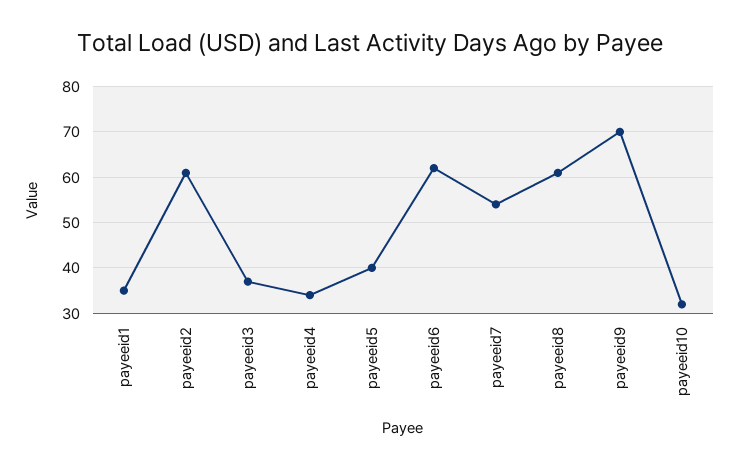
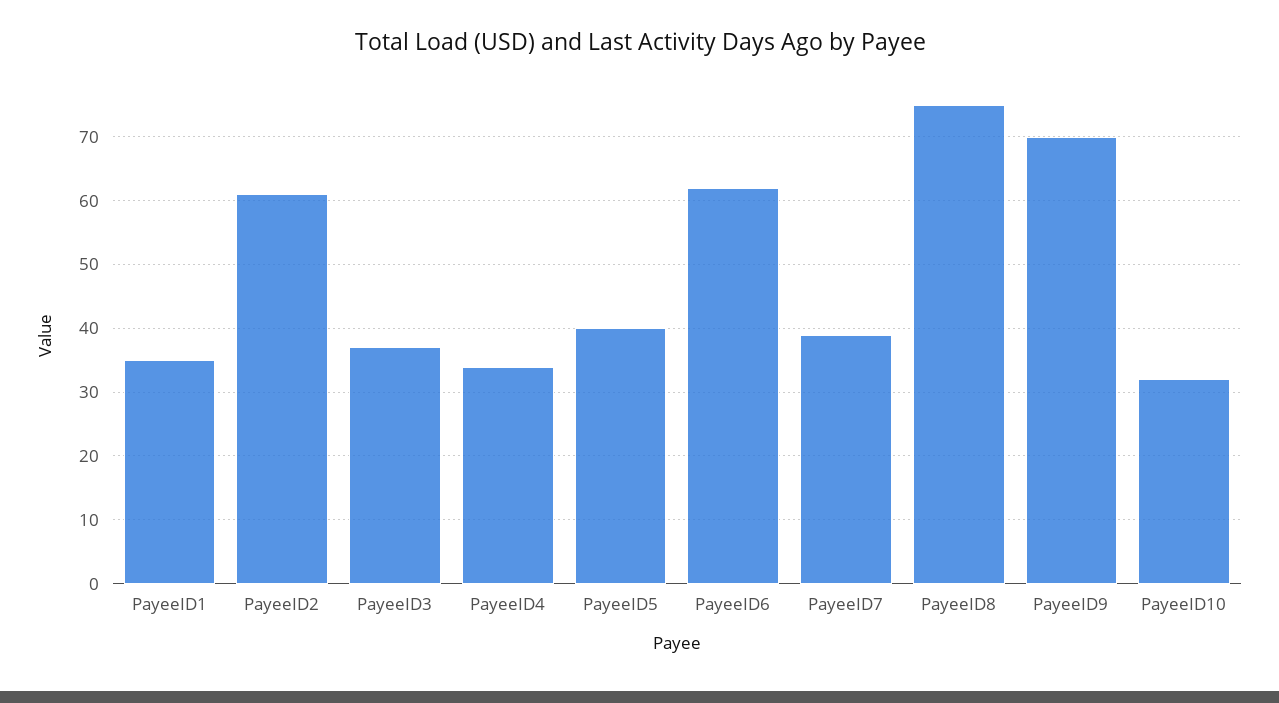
payeeid7: 55 -> 39
payeeid8: 60 -> 75

